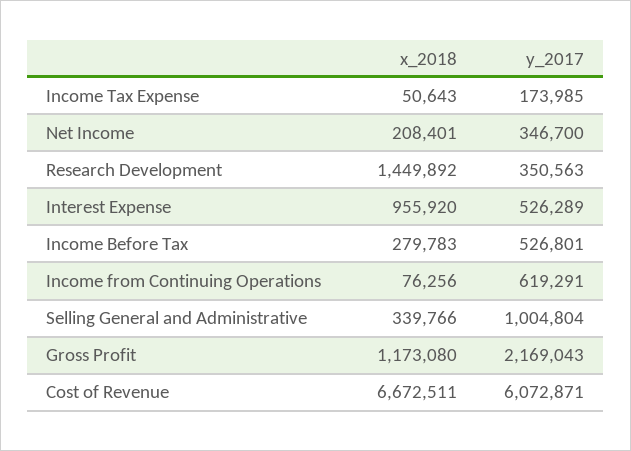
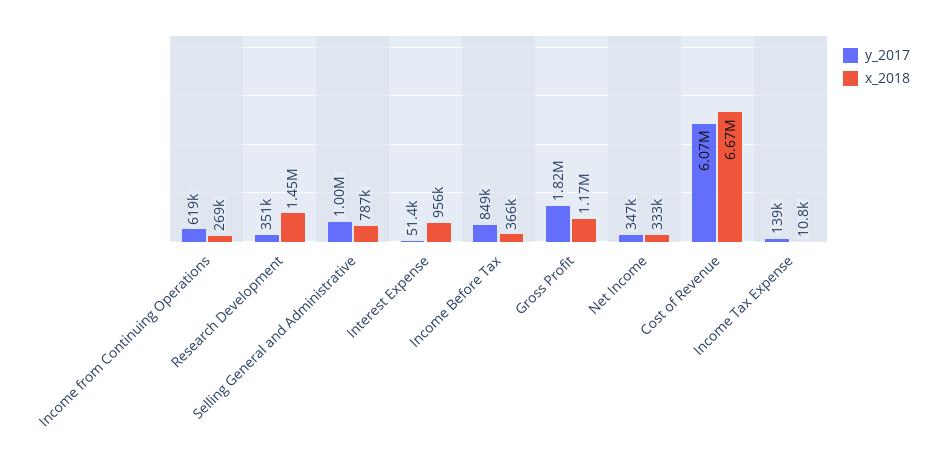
x_2018, Income Tax Expense: 50643 -> 10800
y_2017, Income Tax Expense: 173985 -> 139000
x_2018, Net Income: 208401 -> 333000
y_2017, Interest Expense: 526289 -> 51400
x_2018, Income Before Tax: 279783 -> 366000
y_2017, Income Before Tax: 526801 -> 849000
x_2018, Income from Continuing Operations: 76256 -> 269000
x_2018, Selling General and Administrative: 339766 -> 787000
y_2017, Gross Profit: 2169043 -> 1820000

